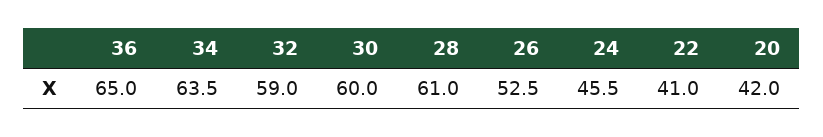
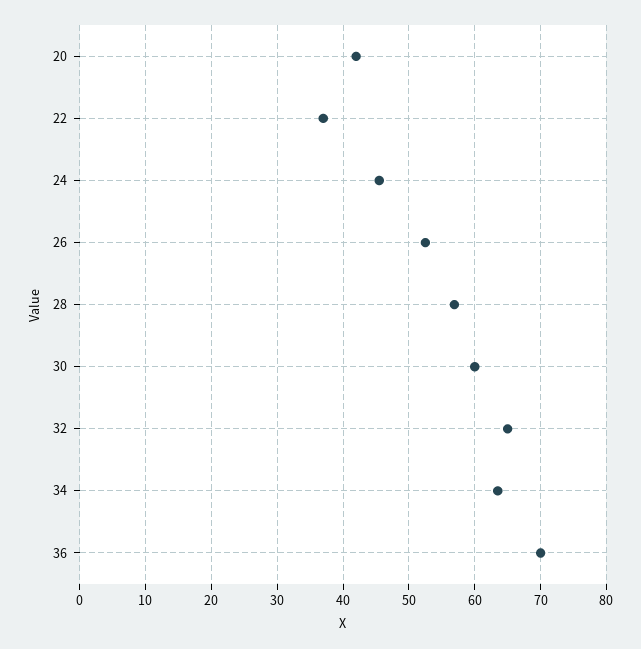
36: 65 -> 70
32: 59 -> 65
28: 61 -> 57
22: 41 -> 37

